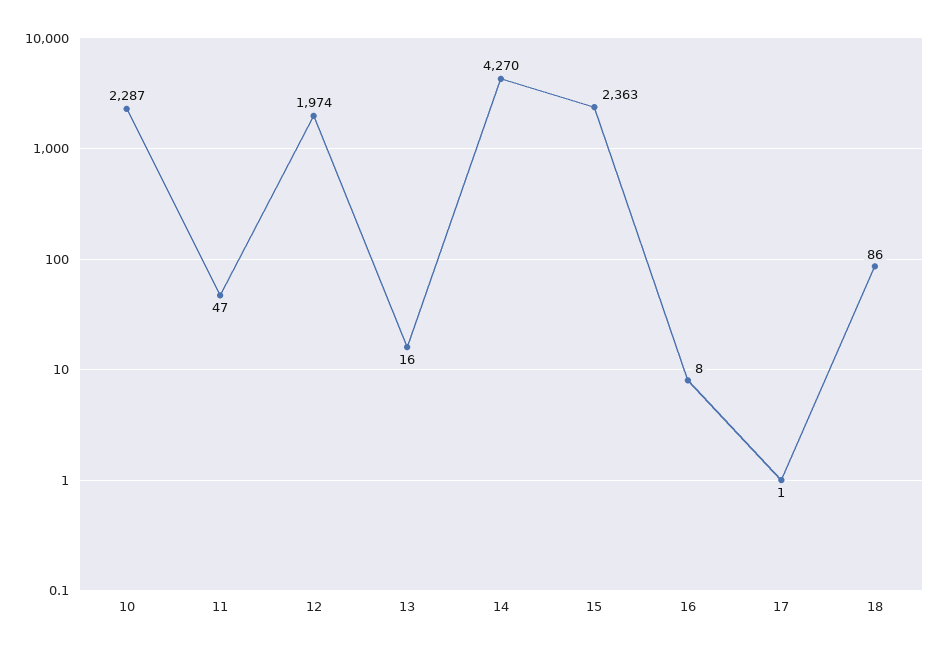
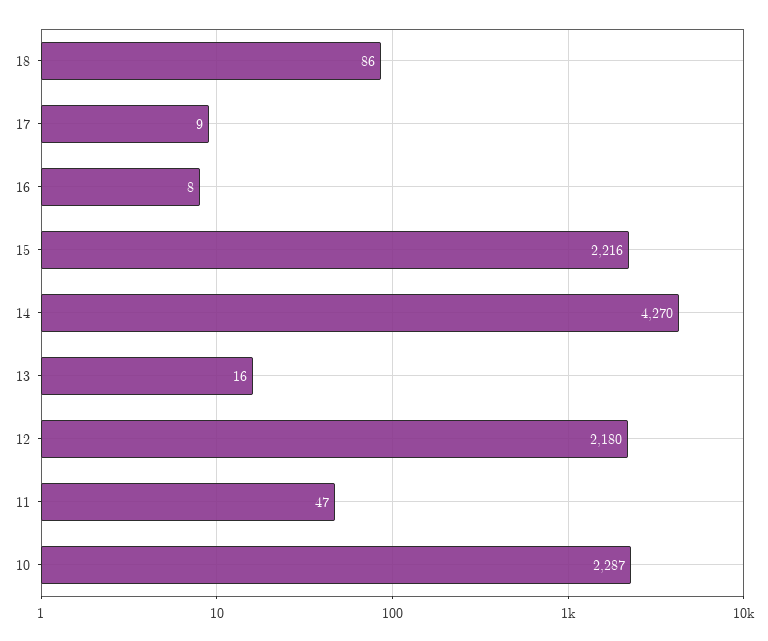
12: 1974 -> 2180
15: 2363 -> 2216
17: 1 -> 9

